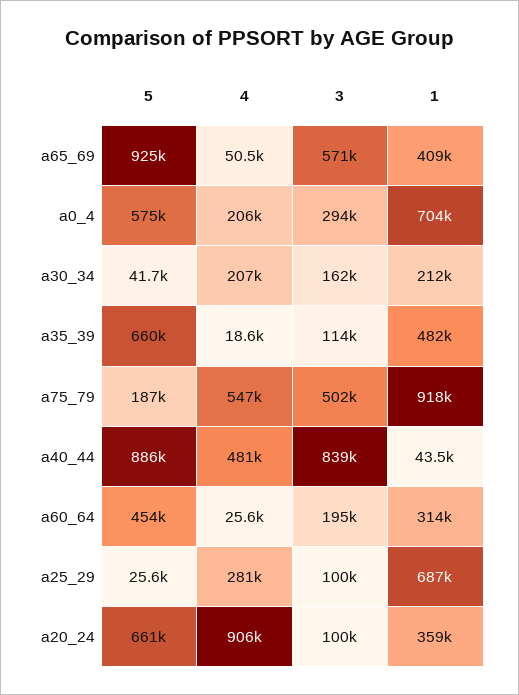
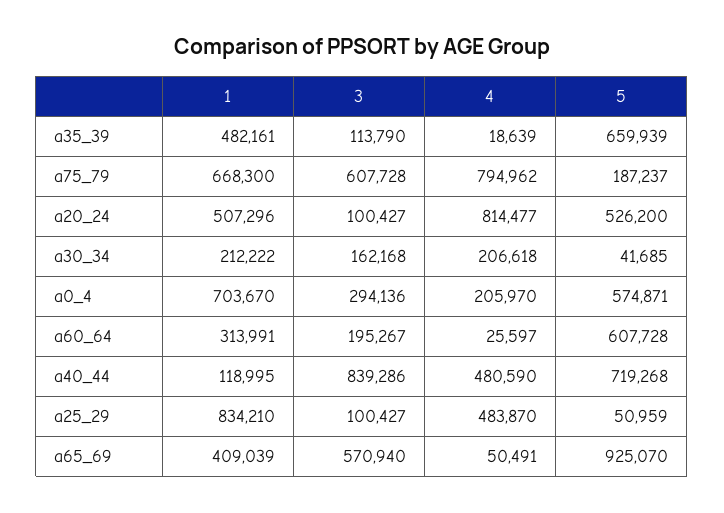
4, a75_79: 547000 -> 794962
3, a75_79: 502000 -> 607728
1, a75_79: 918000 -> 668300
5, a40_44: 886000 -> 719268
1, a40_44: 43500 -> 118995
5, a60_64: 454000 -> 607728
5, a25_29: 25600 -> 50959
4, a25_29: 281000 -> 483870
1, a25_29: 687000 -> 834210
5, a20_24: 661000 -> 526200
4, a20_24: 906000 -> 814477
1, a20_24: 359000 -> 507296

